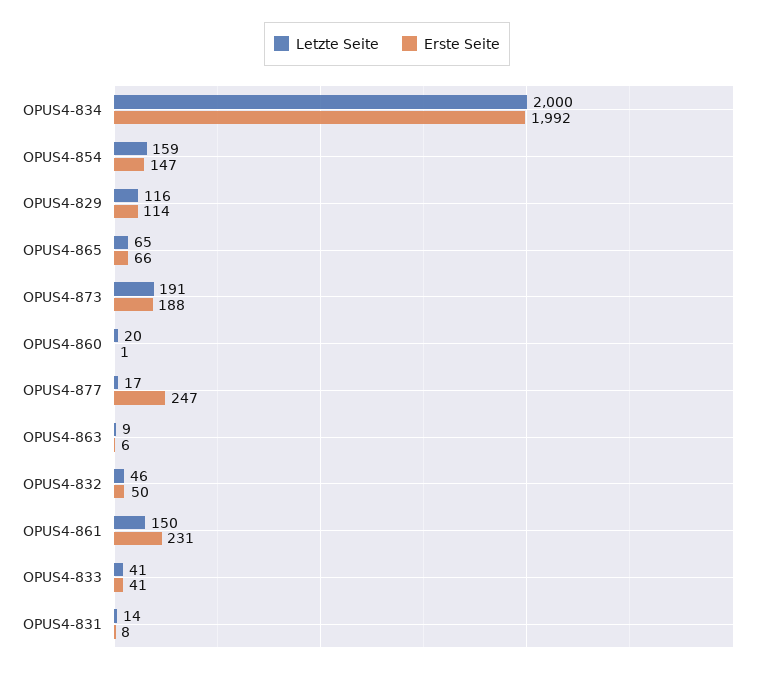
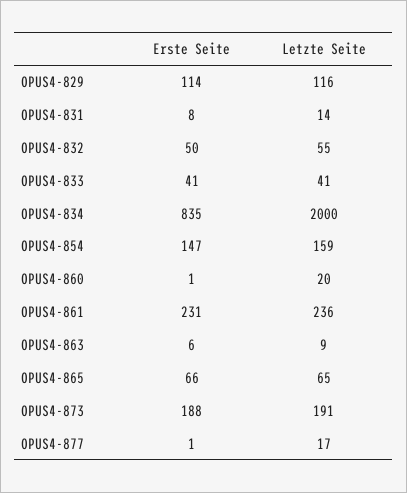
Erste Seite, OPUS4-834: 1992 -> 835
Erste Seite, OPUS4-877: 247 -> 1
Letzte Seite, OPUS4-832: 46 -> 55
Letzte Seite, OPUS4-861: 150 -> 236

